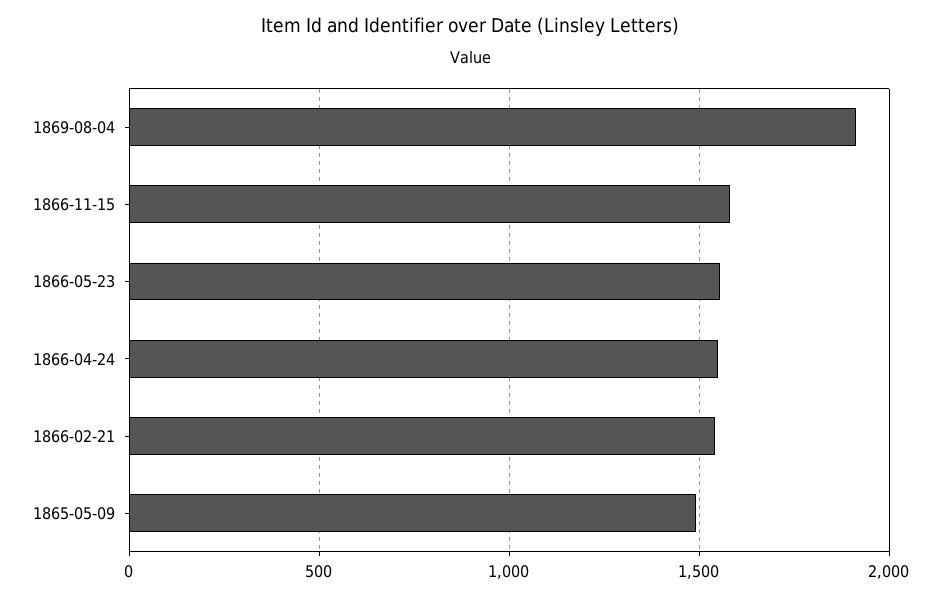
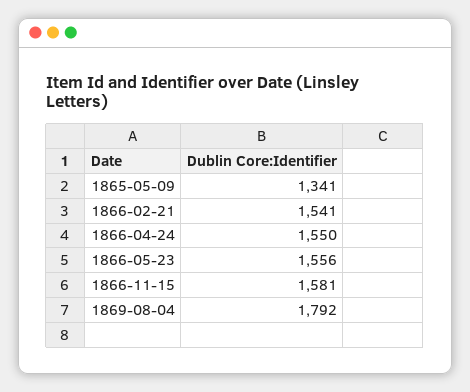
1869-08-04: 1900 -> 1792
1865-05-09: 1500 -> 1341

